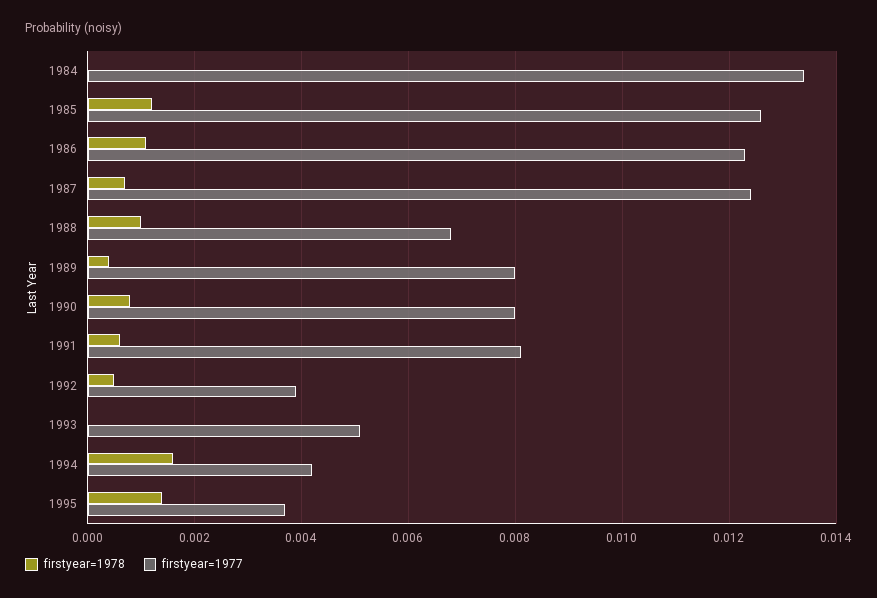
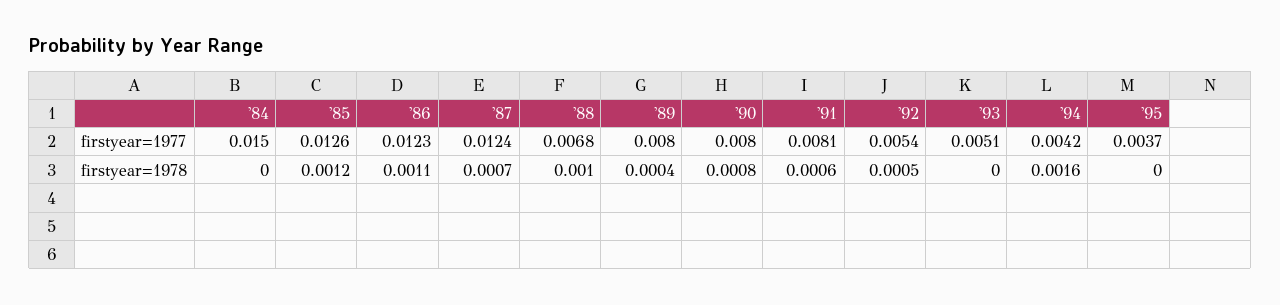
firstyear=1977, 1984: 0.0135 -> 0.015
firstyear=1977, 1992: 0.004 -> 0.0054
firstyear=1978, 1995: 0.0015 -> 0

